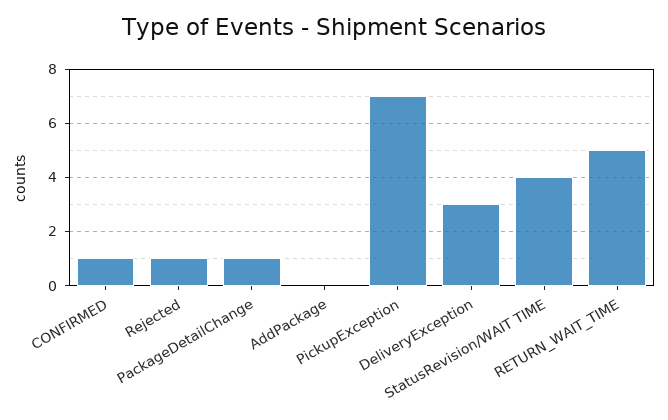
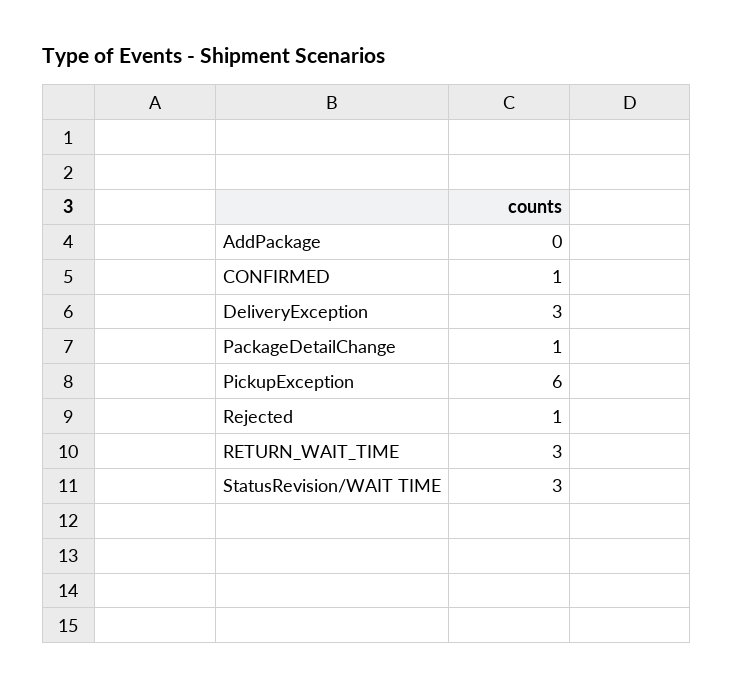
PickupException: 7 -> 6
StatusRevision/WAIT TIME: 4 -> 3
RETURN_WAIT_TIME: 5 -> 3

